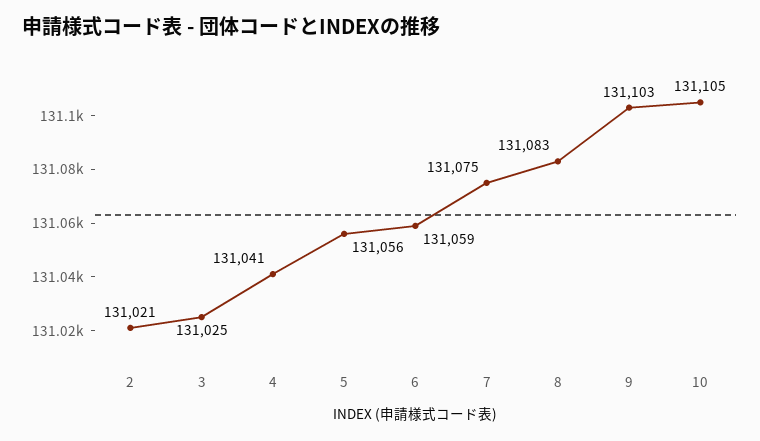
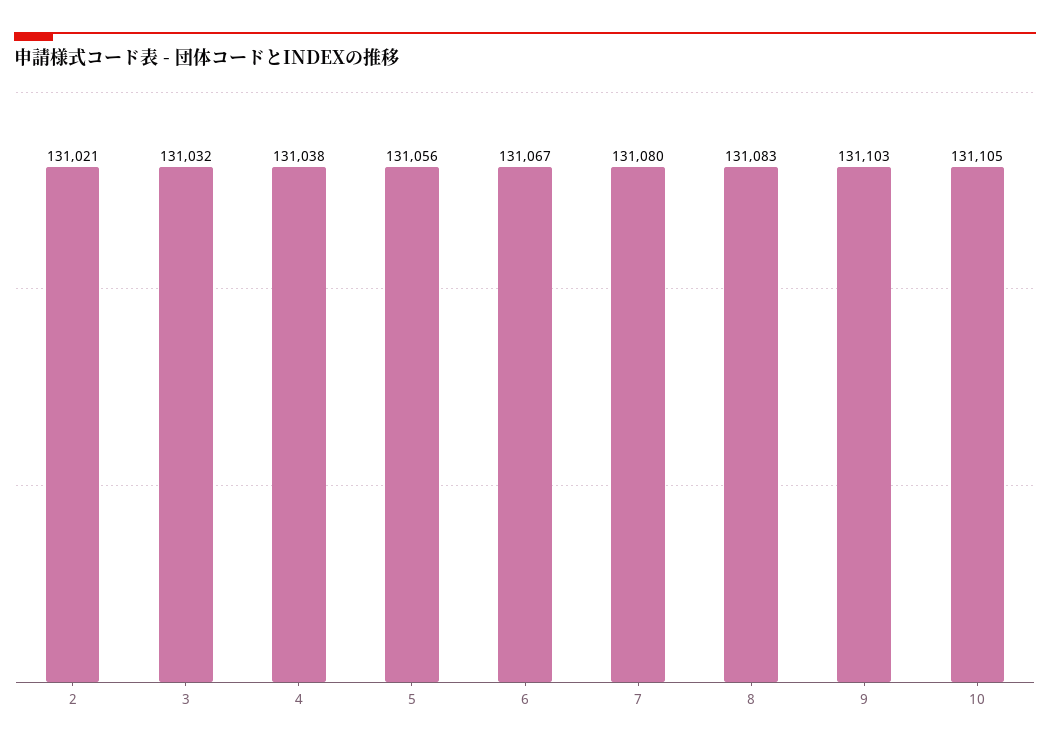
3: 131025 -> 131032
4: 131041 -> 131038
6: 131059 -> 131067
7: 131075 -> 131080

